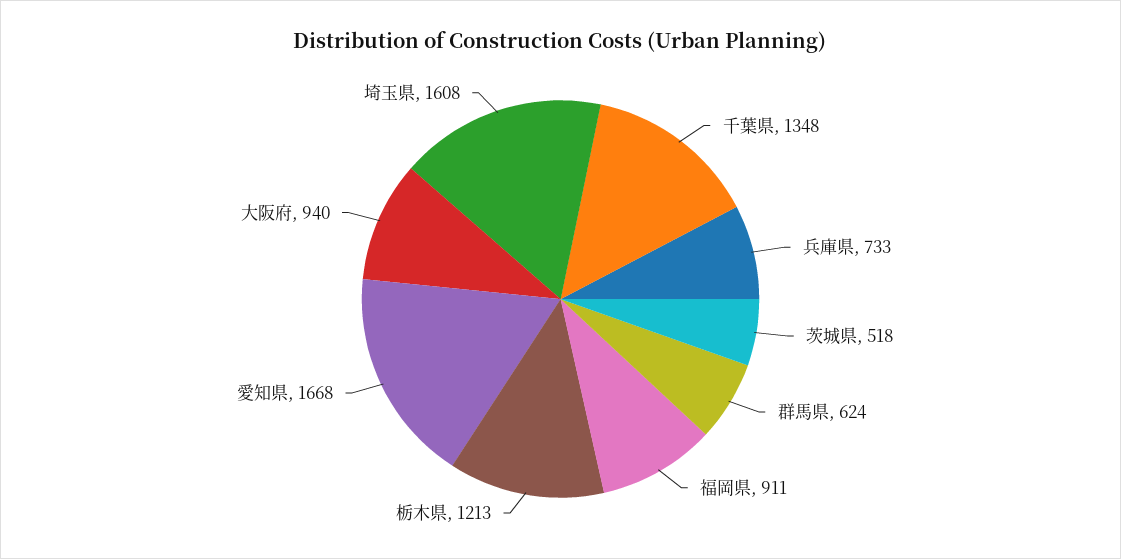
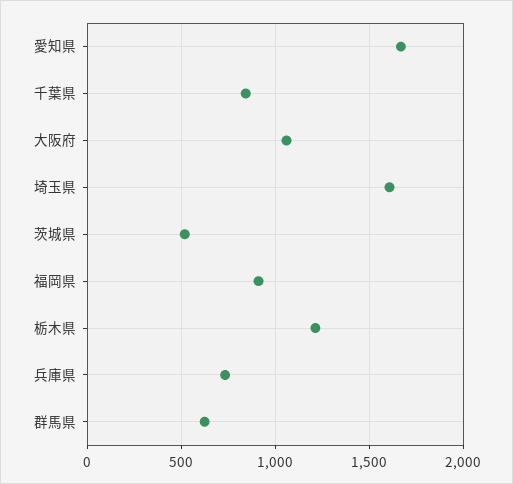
千葉県: 1348 -> 850
大阪府: 940 -> 1050

